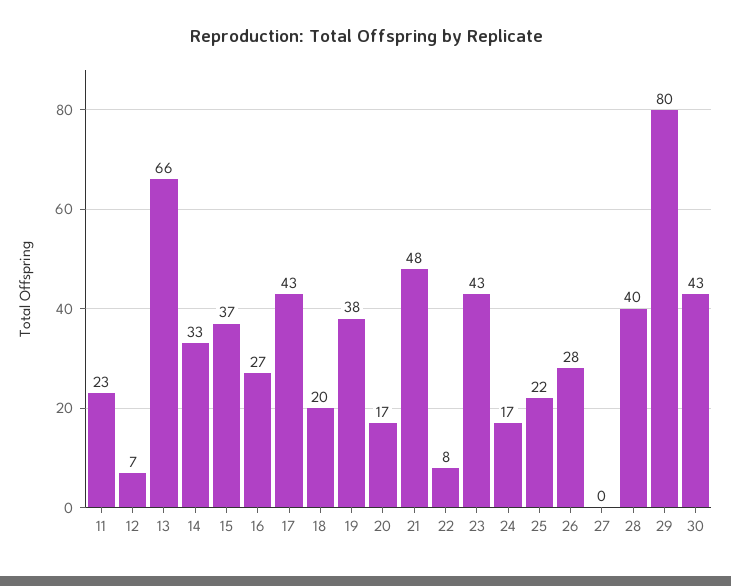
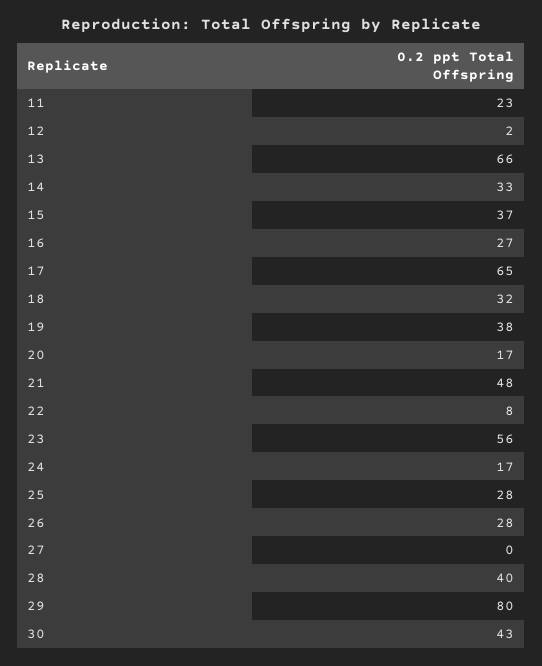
12: 7 -> 2
17: 43 -> 65
18: 20 -> 32
23: 43 -> 56
25: 22 -> 28

